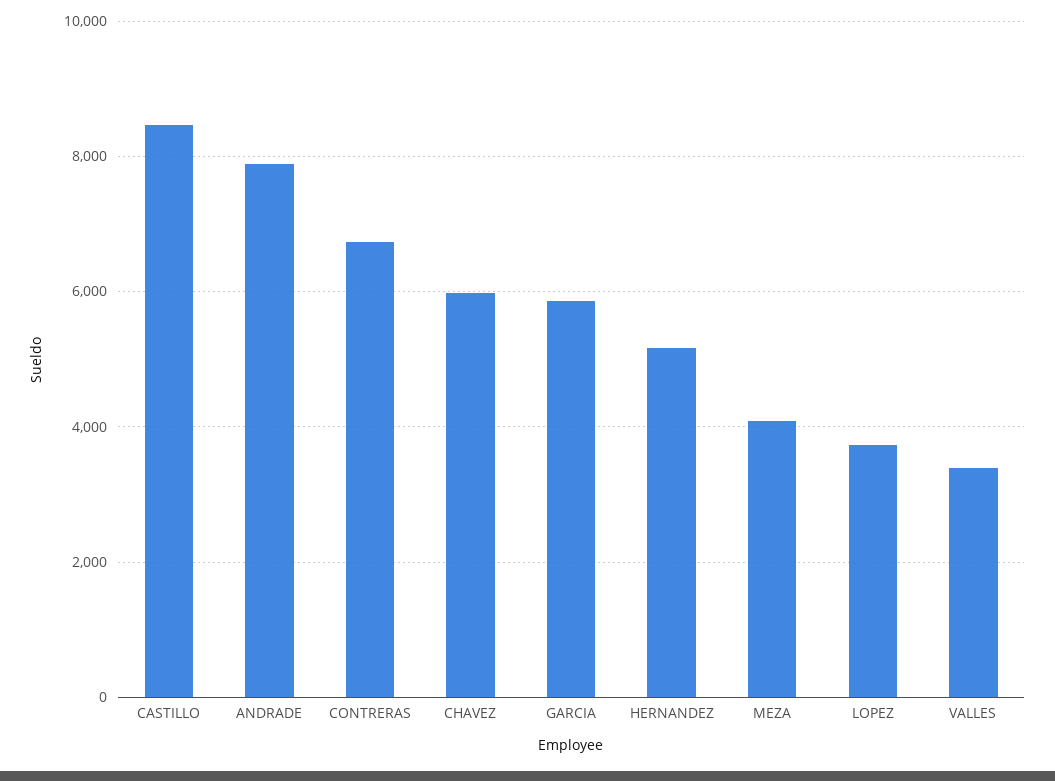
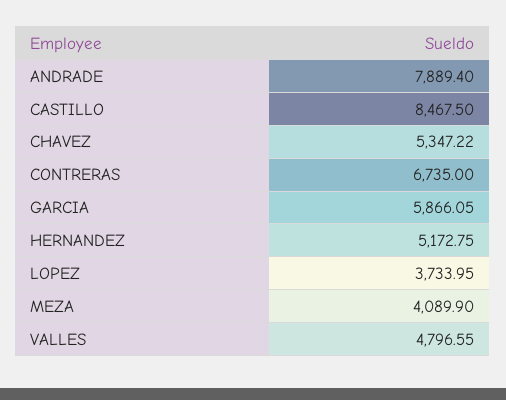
CHAVEZ: 6000 -> 5347.22
VALLES: 3400 -> 4796.55

